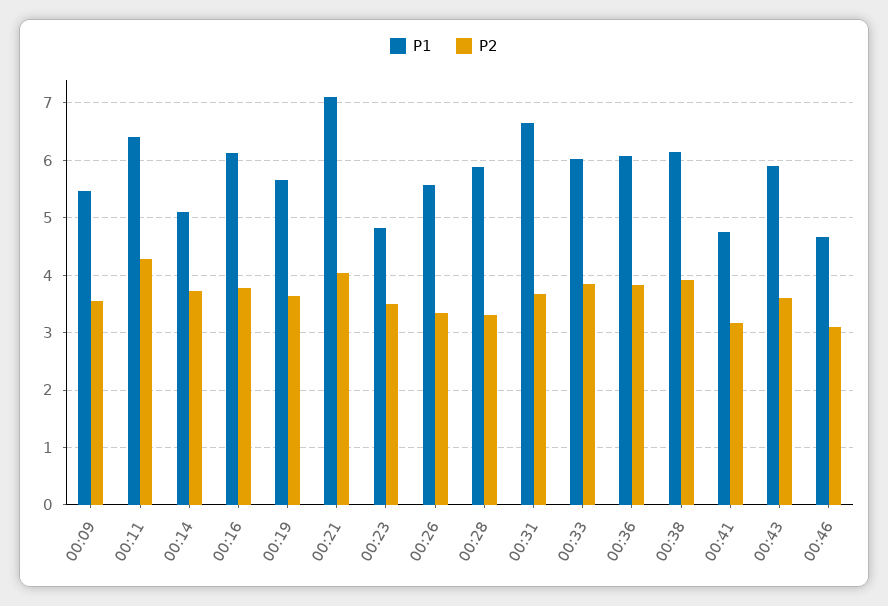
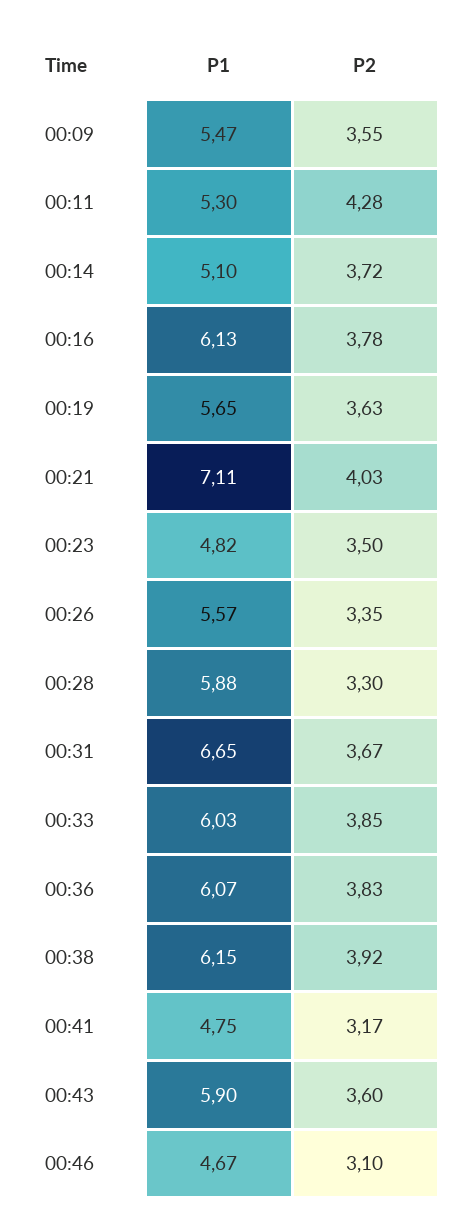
P1, 00:11: 6.4 -> 5.3

